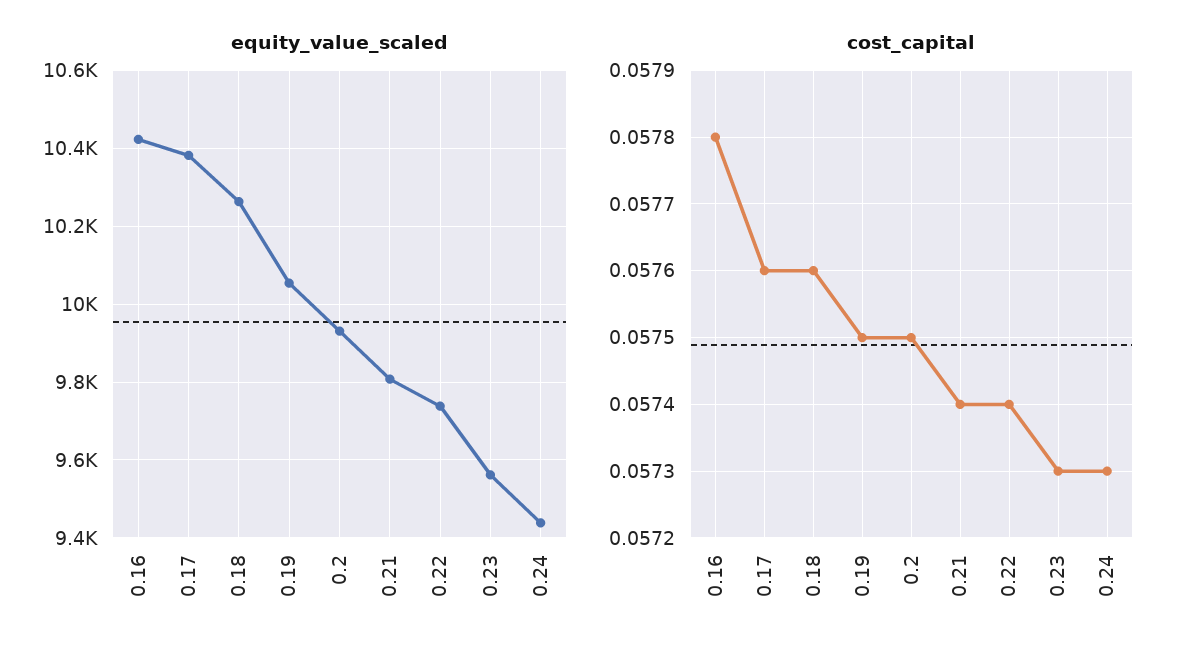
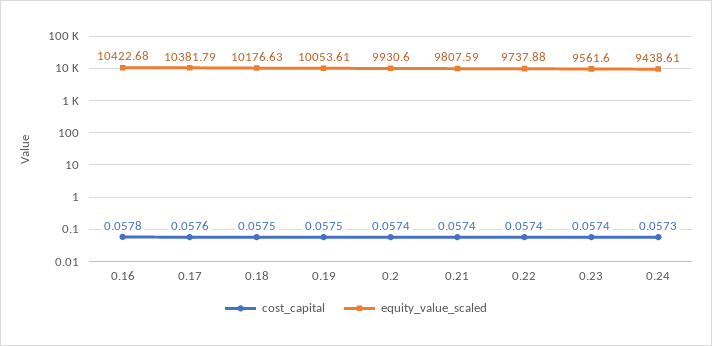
equity_value_scaled, 0.18: 10260 -> 10176.63
cost_capital, 0.18: 0.0576 -> 0.0575
cost_capital, 0.2: 0.0575 -> 0.0574
cost_capital, 0.23: 0.0573 -> 0.0574

